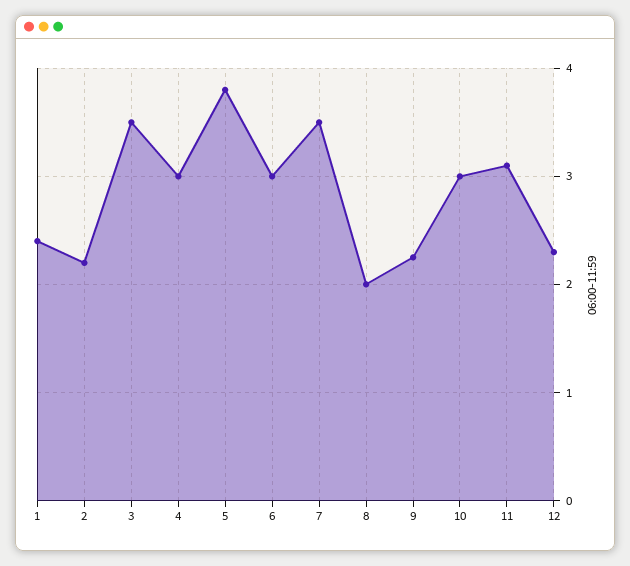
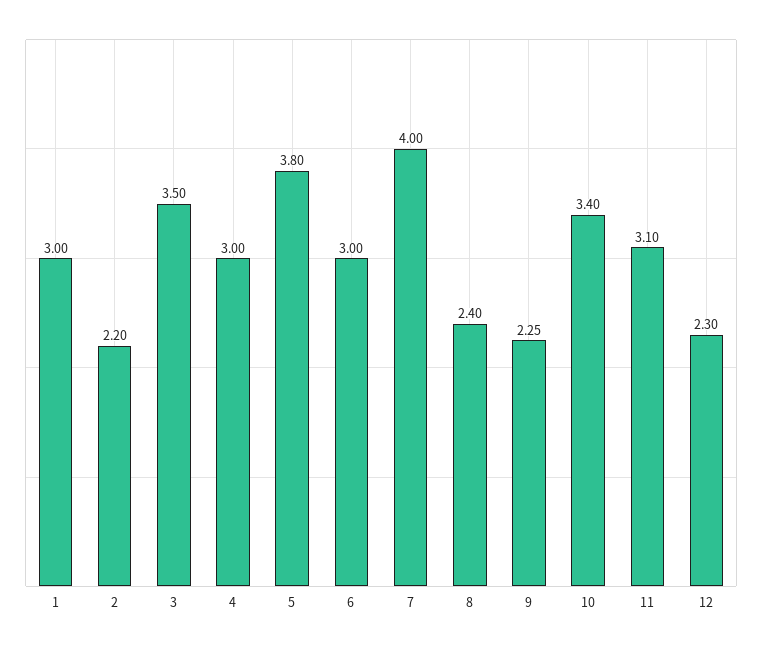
1: 2.4 -> 3
7: 3.5 -> 4
8: 2 -> 2.4
10: 3 -> 3.4

